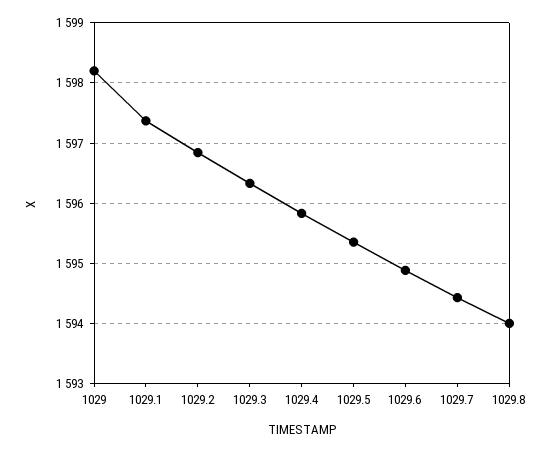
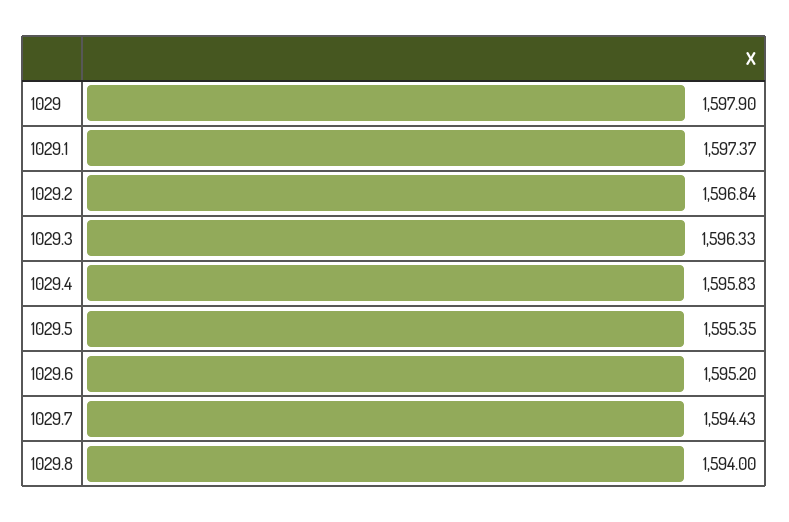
1029: 1598.2 -> 1597.9
1029.6: 1594.9 -> 1595.2

